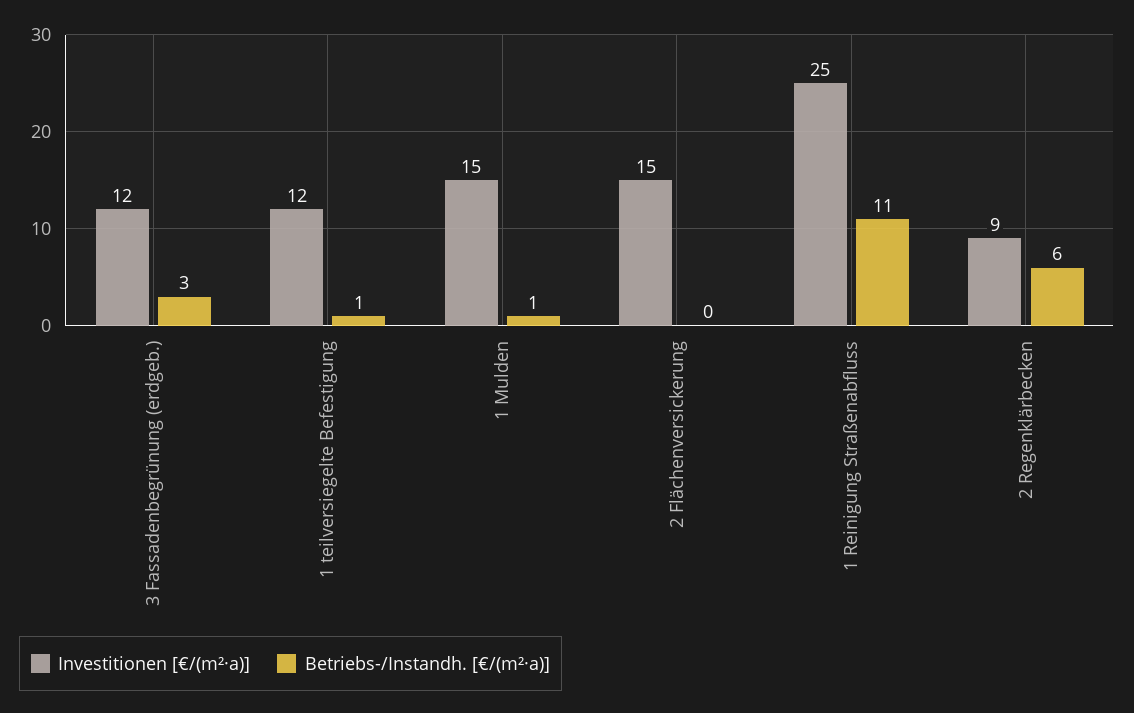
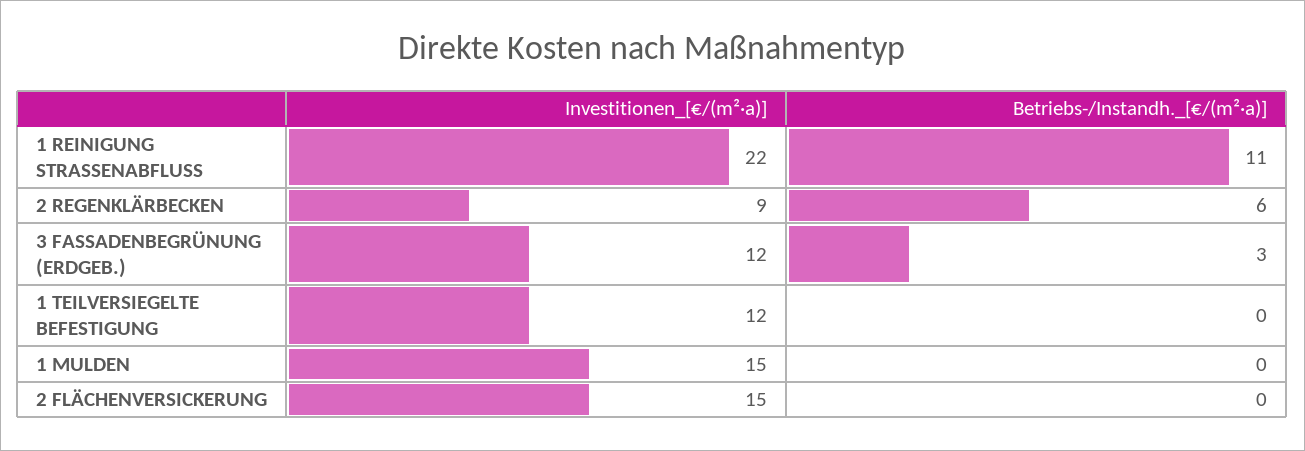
Betriebs-/Instandh. [€/(m²·a)], 1 teilversiegelte Befestigung: 1 -> 0
Betriebs-/Instandh. [€/(m²·a)], 1 Mulden: 1 -> 0
Investitionen [€/(m²·a)], 1 Reinigung Straßenabfluss: 25 -> 22

